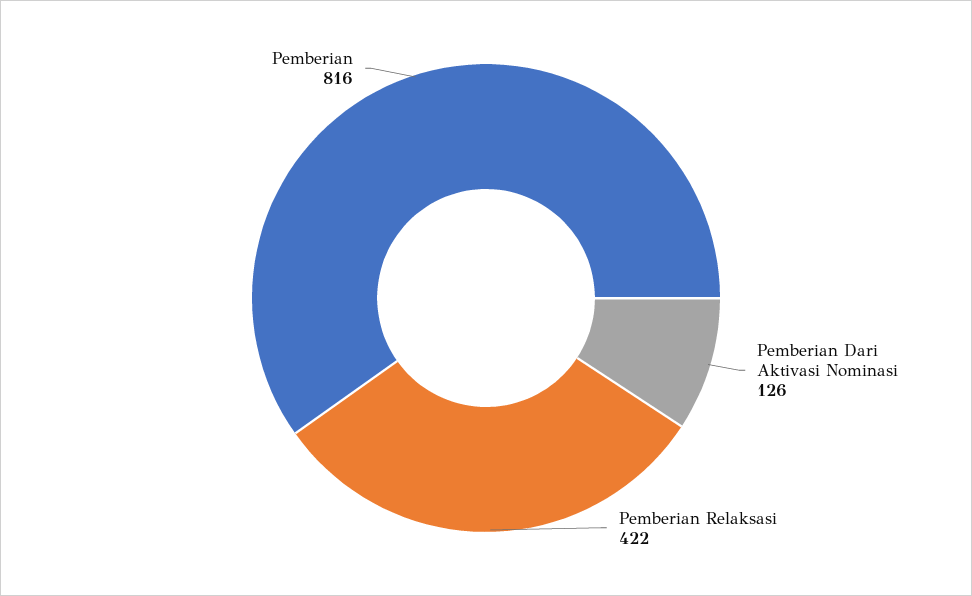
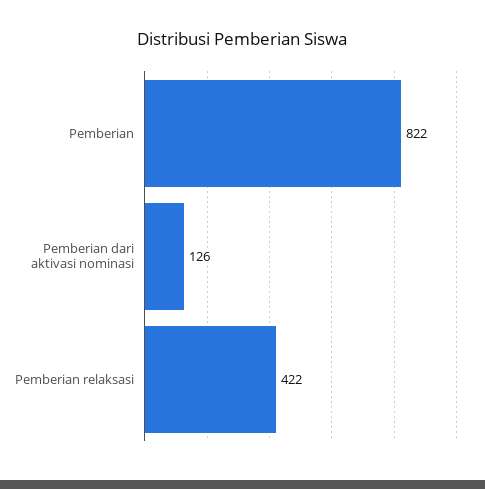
Pemberian: 816 -> 822

